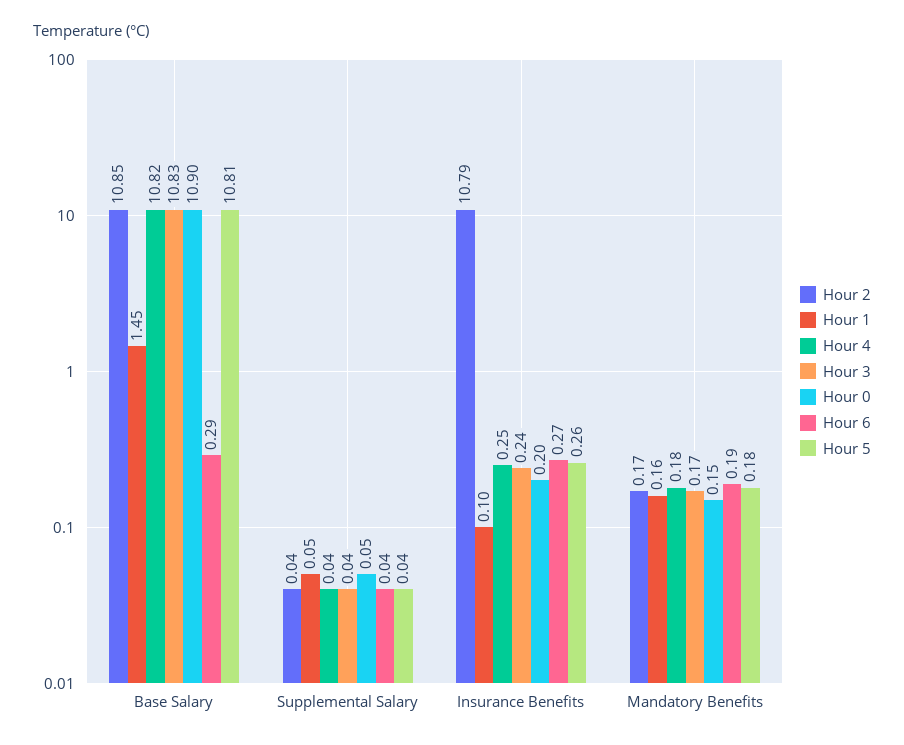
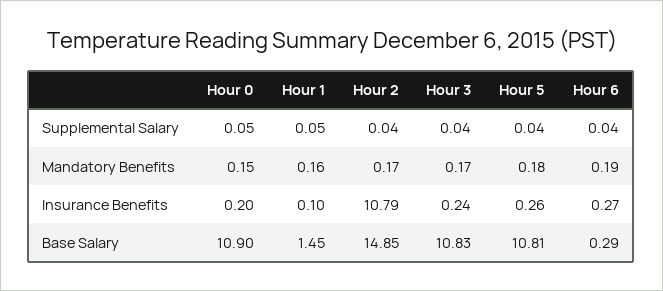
Hour 2, Base Salary: 10.85 -> 14.85
Hour 4, Base Salary: 10.82 -> none
Hour 4, Supplemental Salary: 0.04 -> none
Hour 4, Insurance Benefits: 0.25 -> none
Hour 4, Mandatory Benefits: 0.18 -> none

